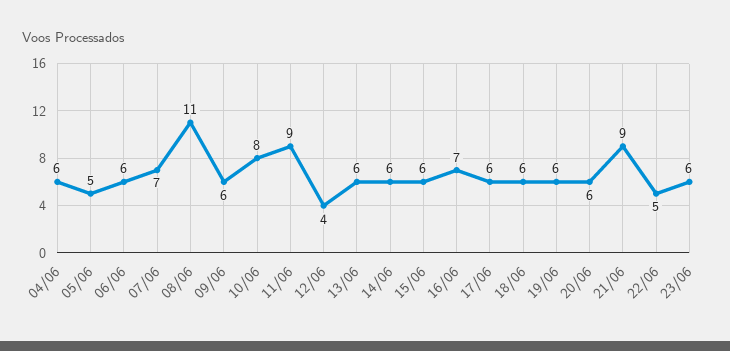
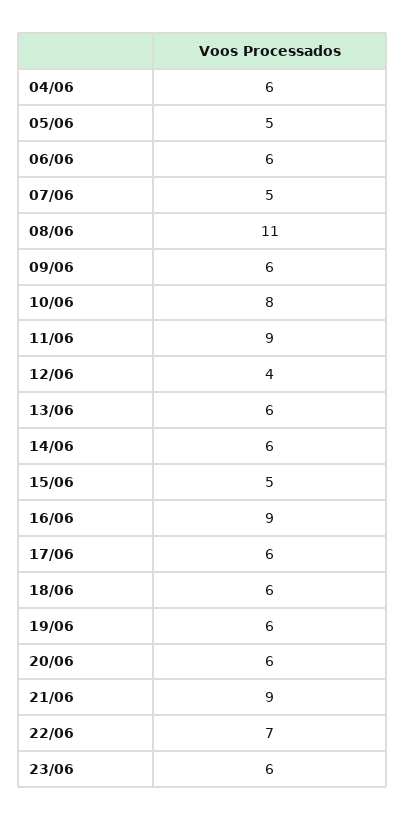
07/06: 7 -> 5
15/06: 6 -> 5
16/06: 7 -> 9
22/06: 5 -> 7

